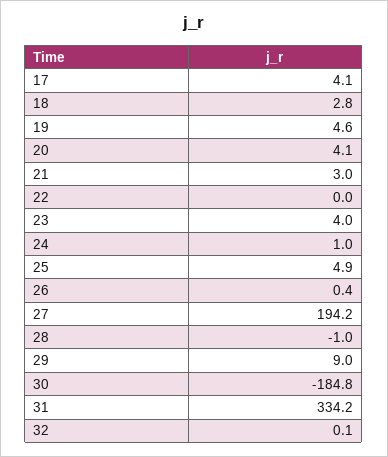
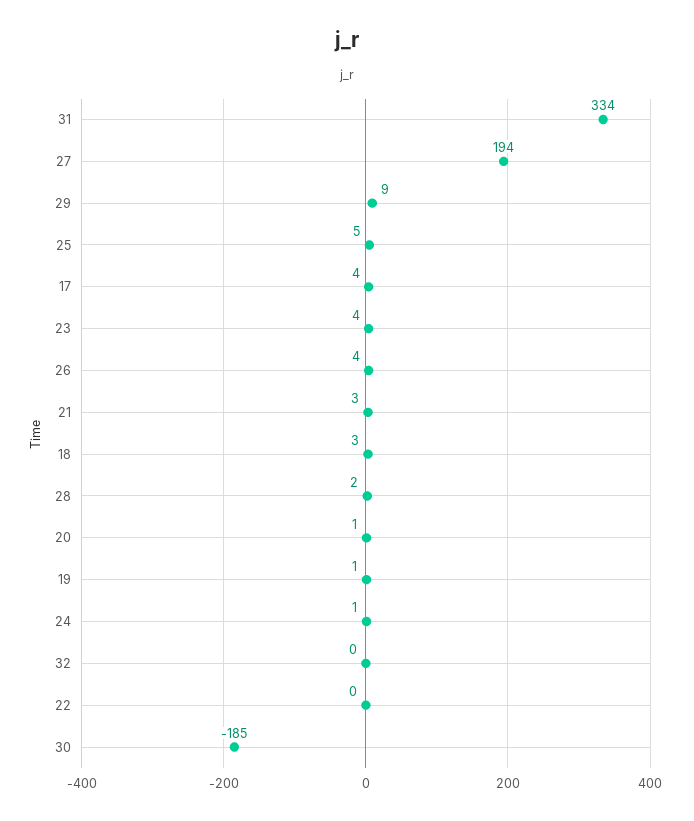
19: 4.6 -> 1
20: 4.1 -> 1
26: 0.4 -> 4
28: -1 -> 2

